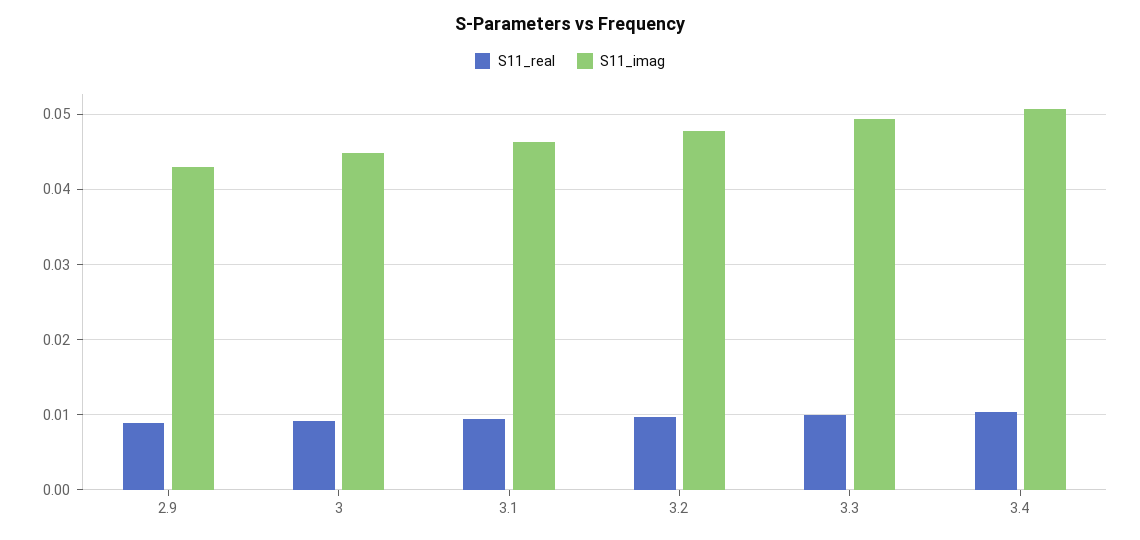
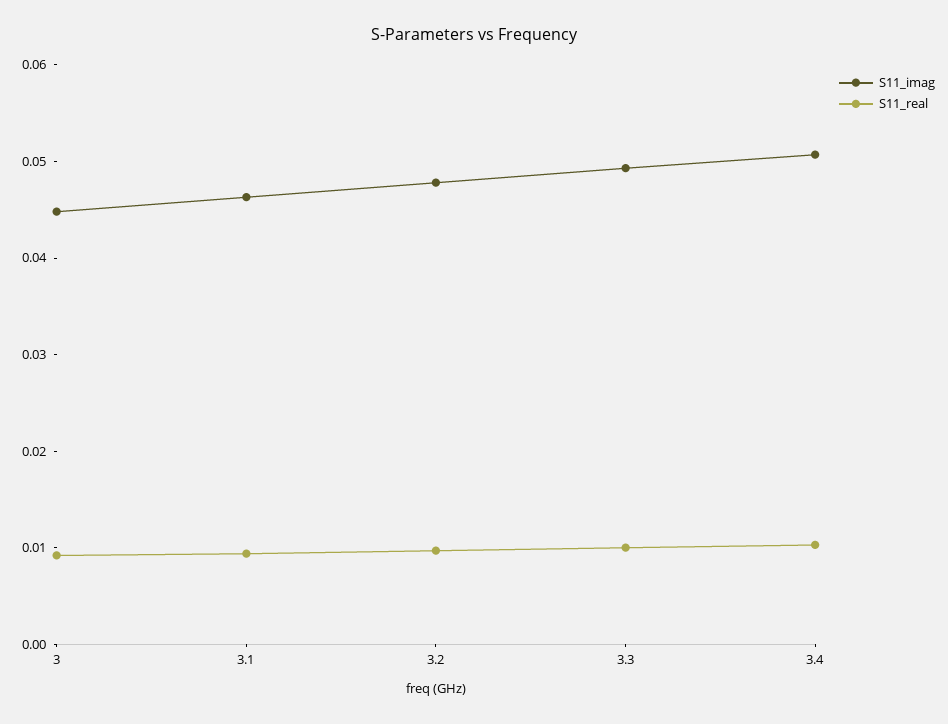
S11_real, 2.9: 0.009 -> none
S11_imag, 2.9: 0.043 -> none

